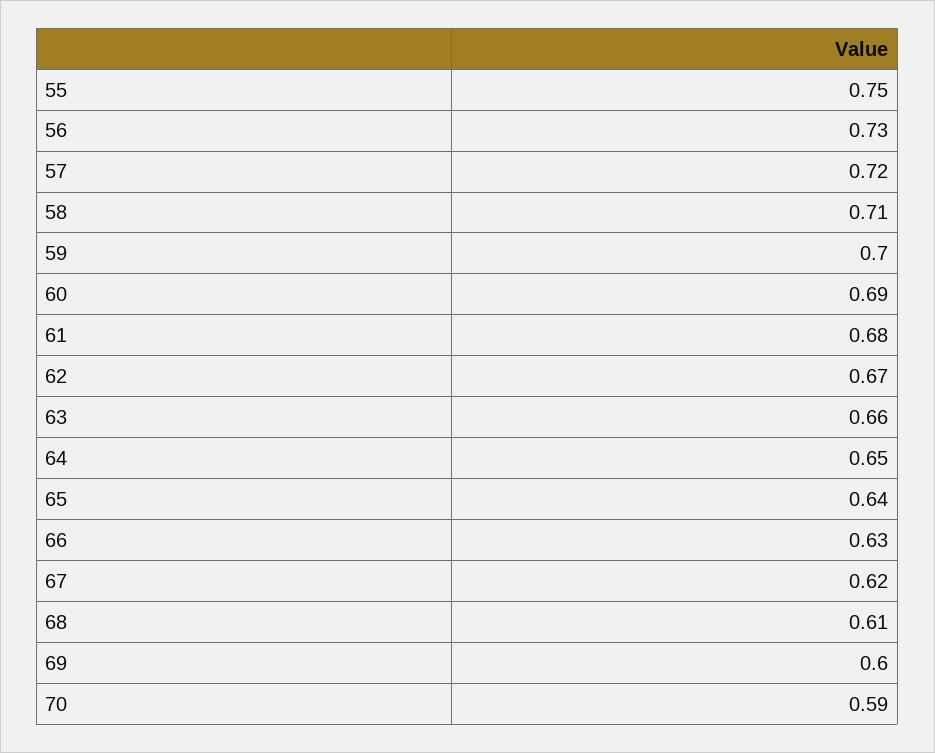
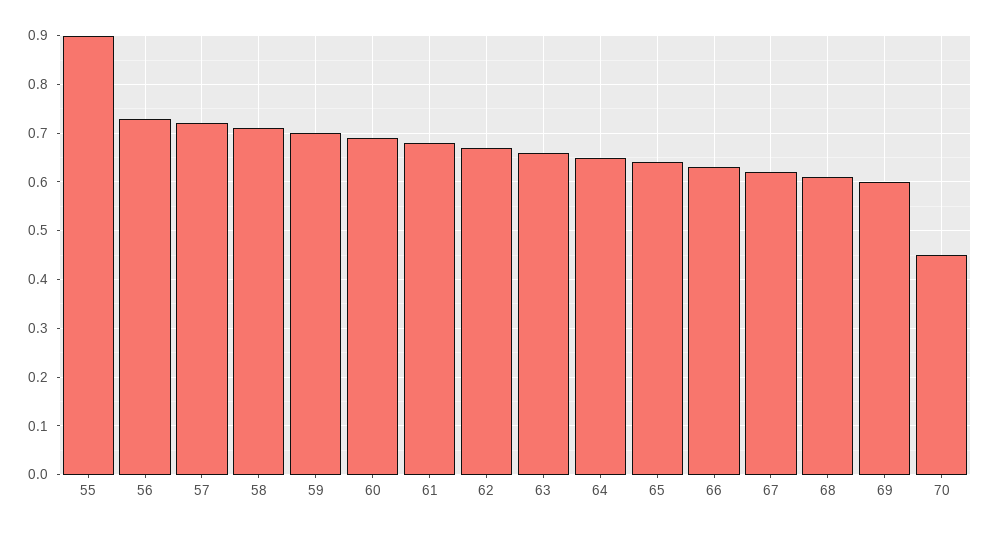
55: 0.75 -> 0.9
70: 0.59 -> 0.45

